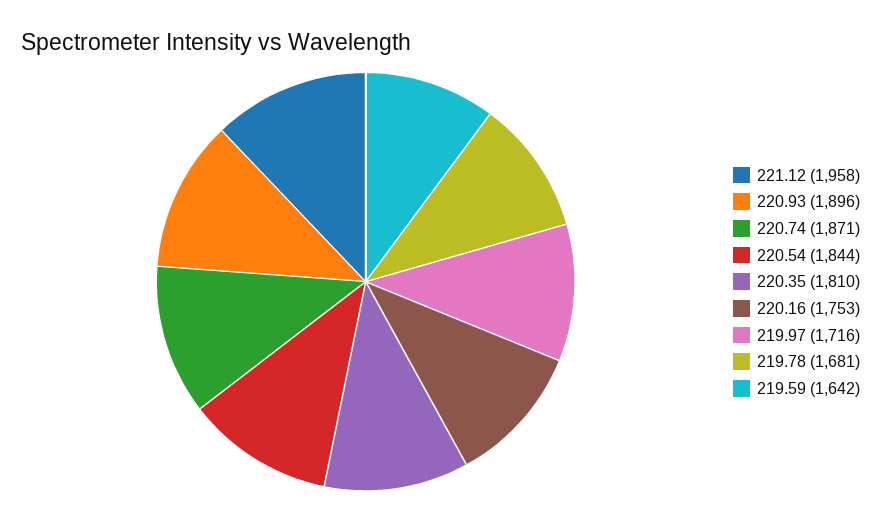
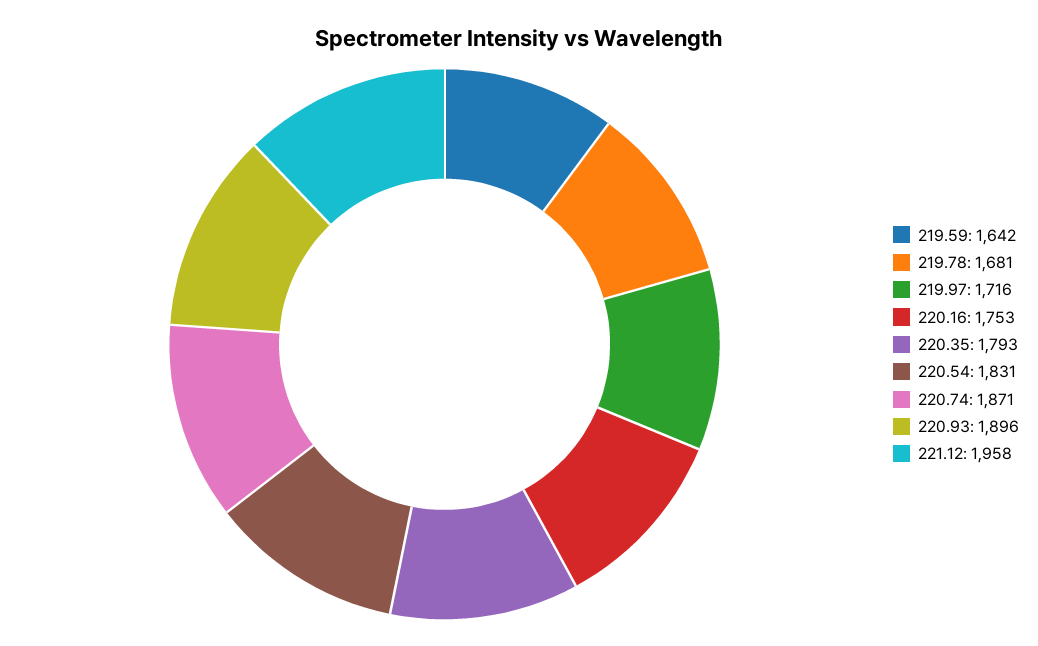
220.54: 1844 -> 1831
220.35: 1810 -> 1793

